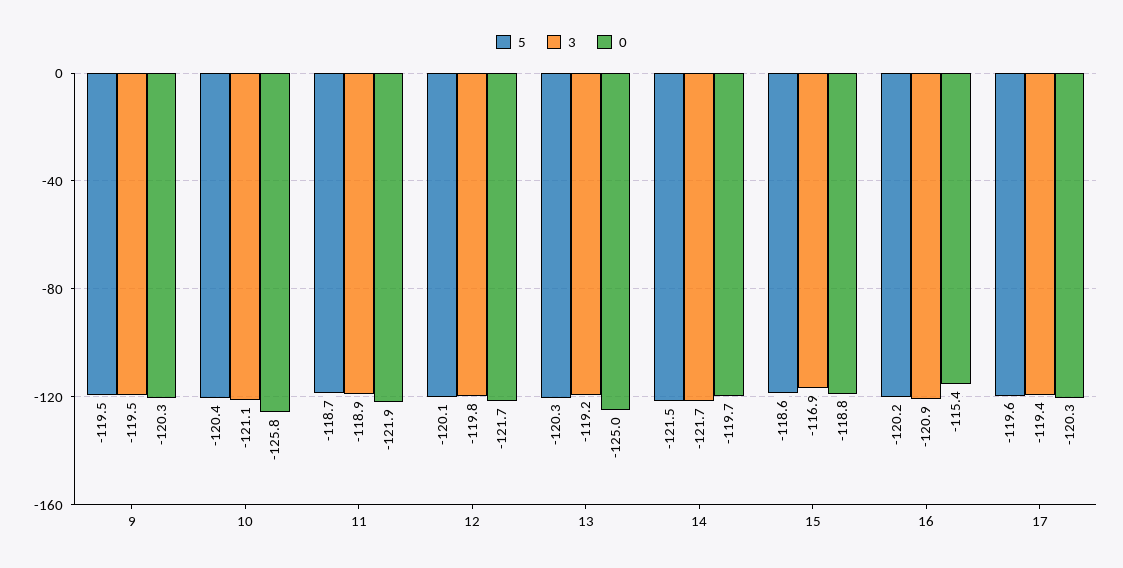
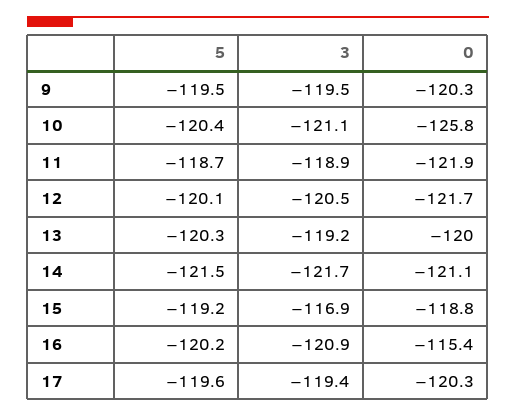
3, 12: -119.8 -> -120.5
0, 13: -125 -> -120
0, 14: -119.7 -> -121.1
5, 15: -118.6 -> -119.2

